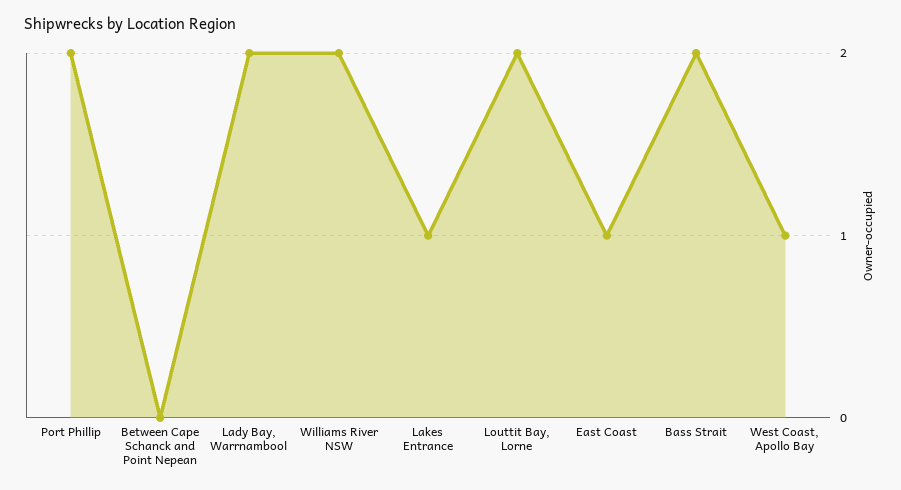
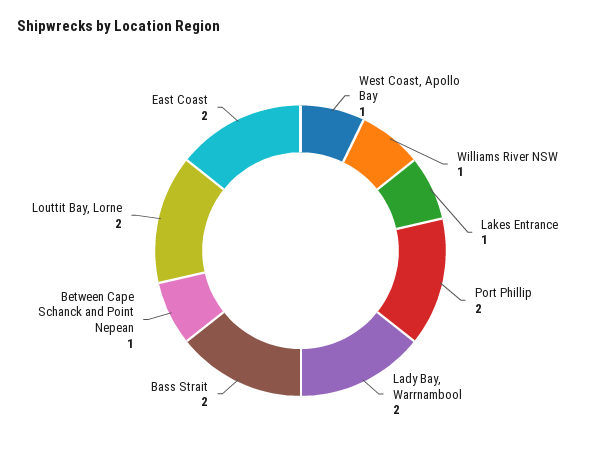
Between Cape Schanck and Point Nepean: 0 -> 1
Williams River NSW: 2 -> 1
East Coast: 1 -> 2

